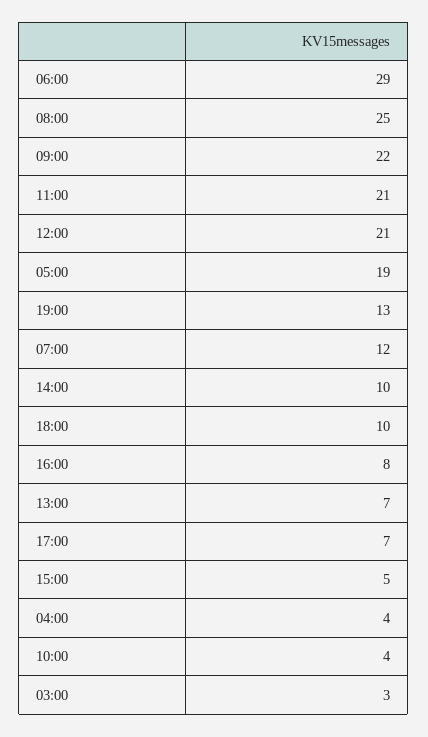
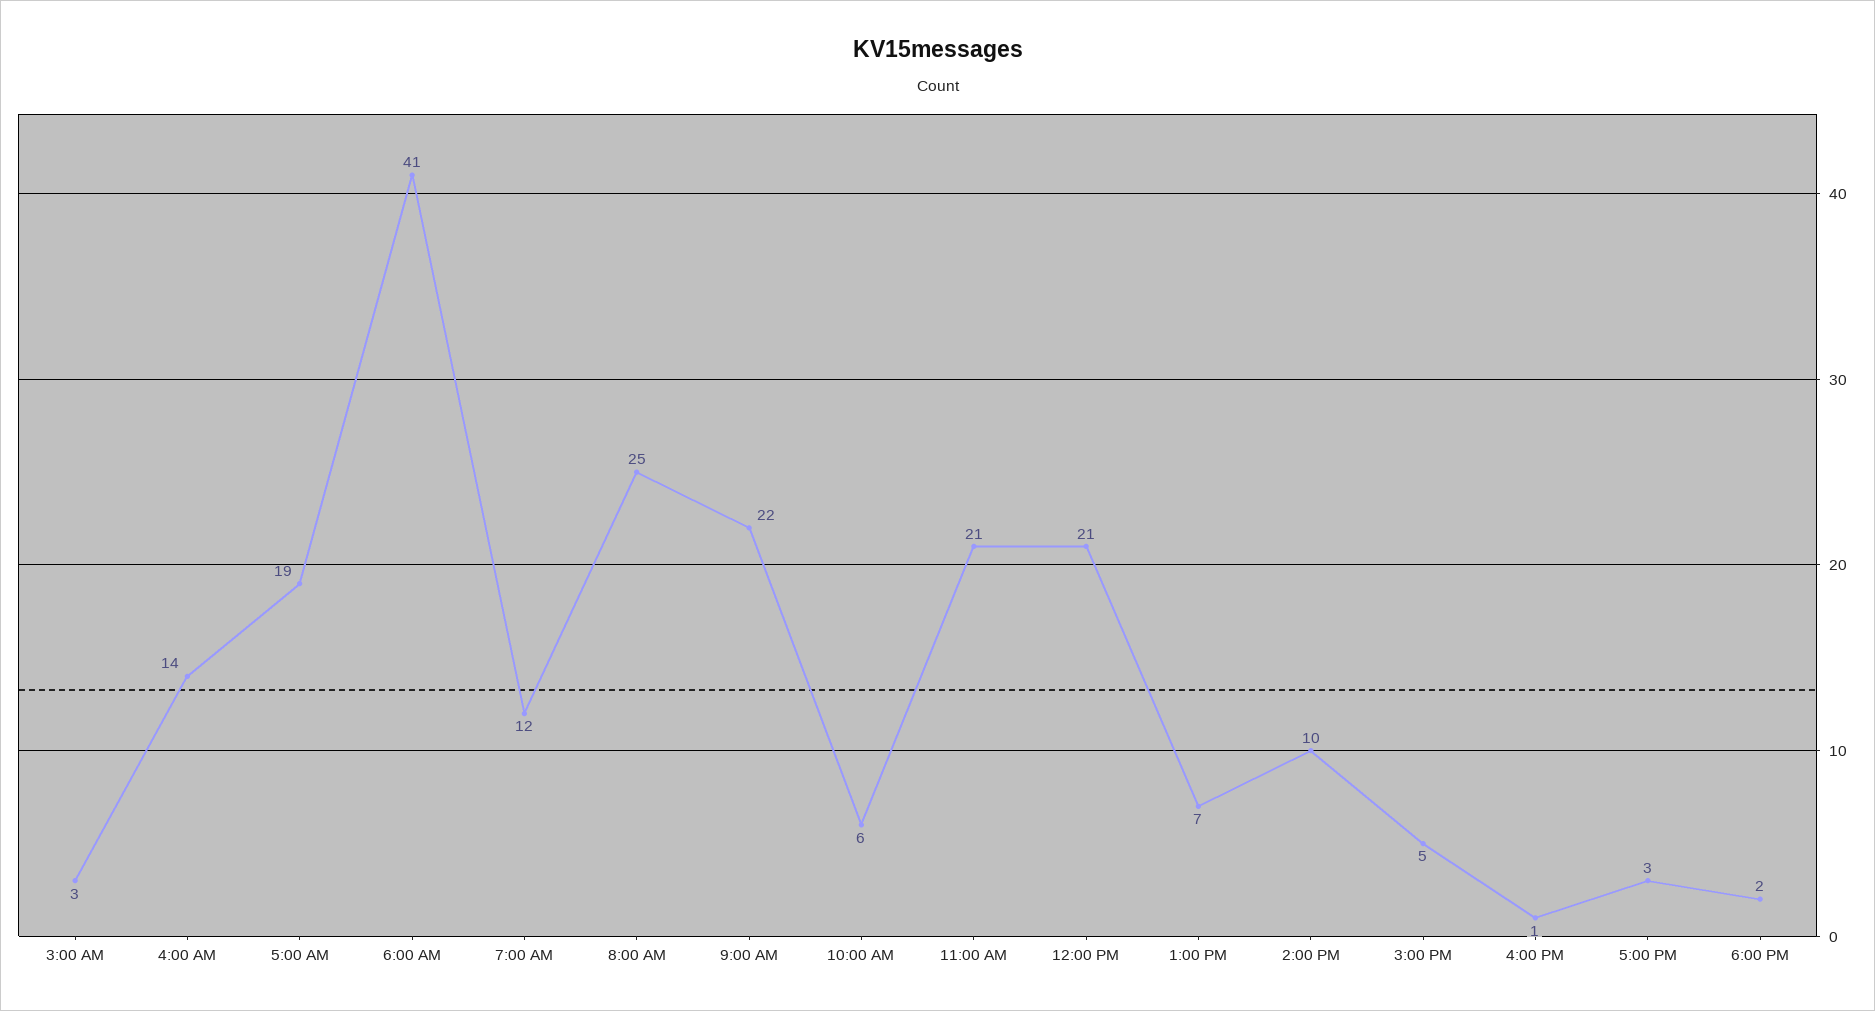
06:00: 29 -> 41
19:00: 13 -> none
18:00: 10 -> 2
16:00: 8 -> 1
17:00: 7 -> 3
04:00: 4 -> 14
10:00: 4 -> 6

